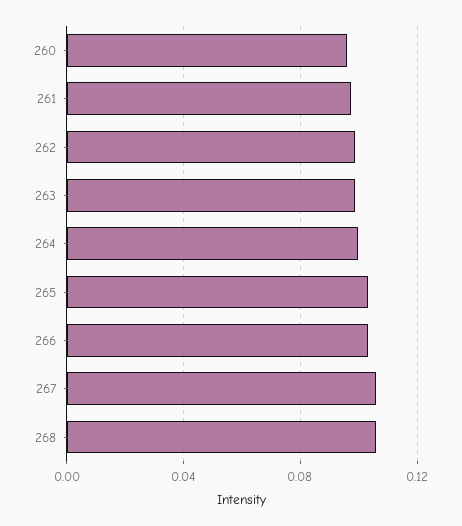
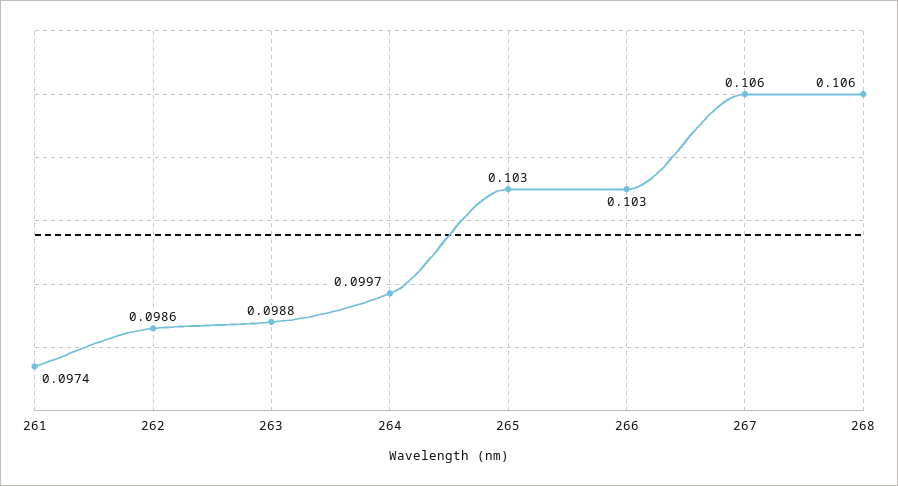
260: 0.095 -> none

